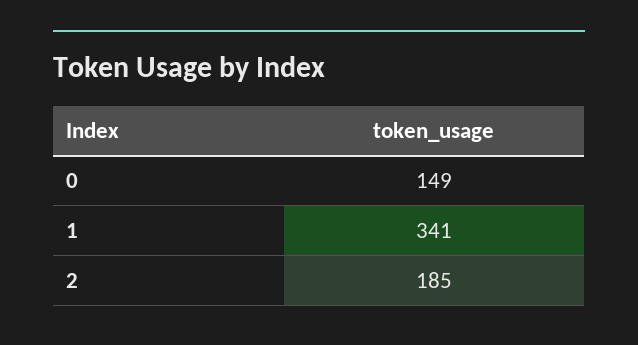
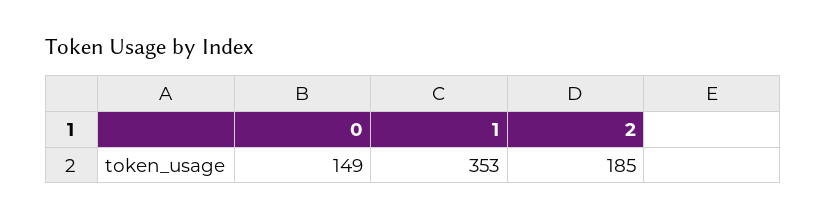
1: 341 -> 353

